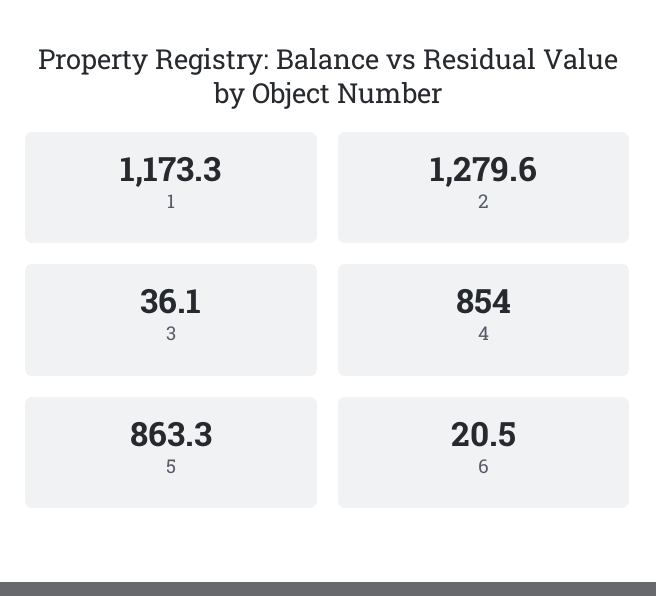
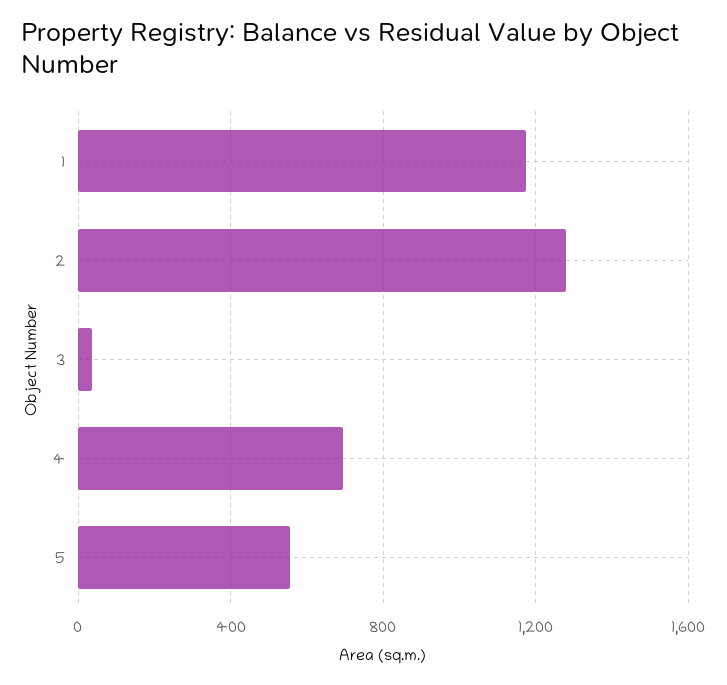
4: 854 -> 700
5: 863.3 -> 550
6: 20.5 -> none

